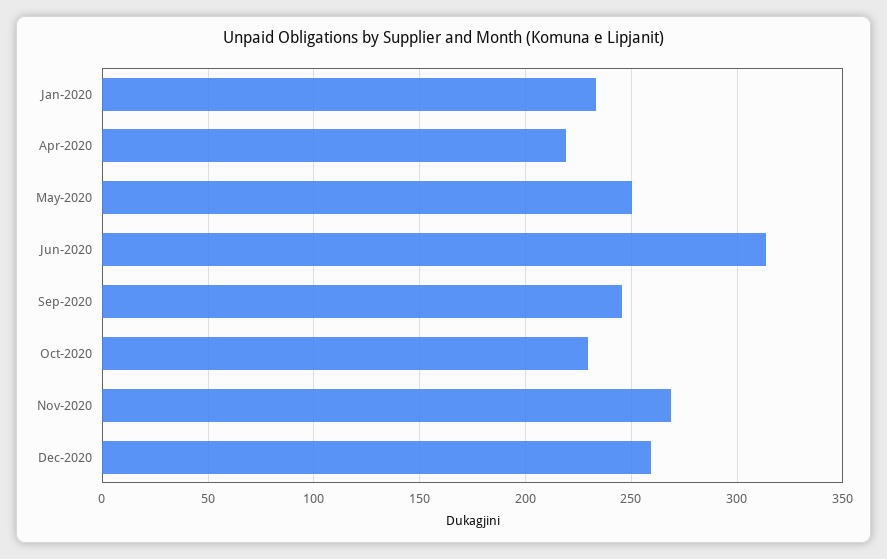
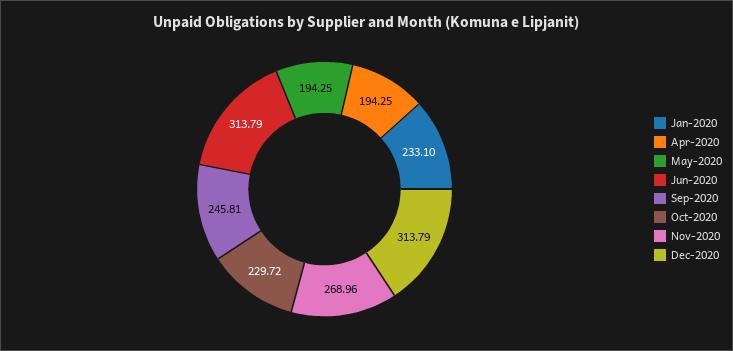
Apr-2020: 220 -> 194.25
May-2020: 250 -> 194.25
Dec-2020: 260 -> 313.79

